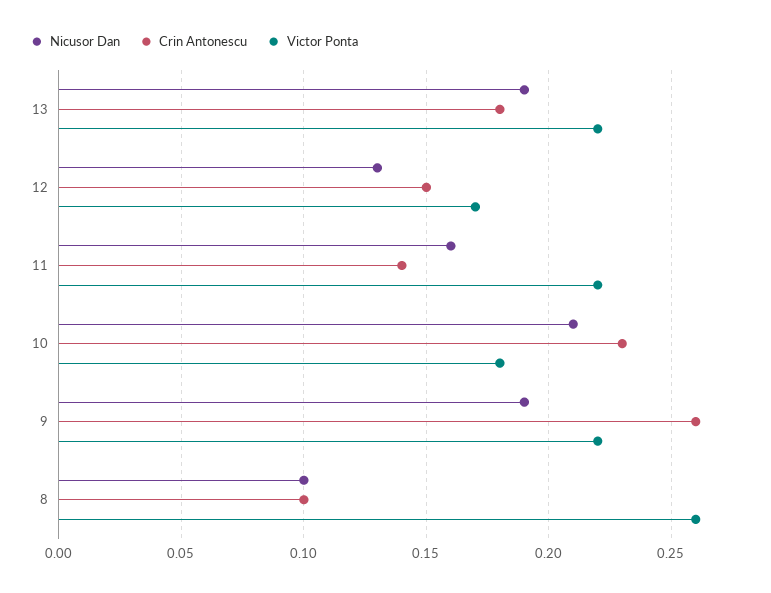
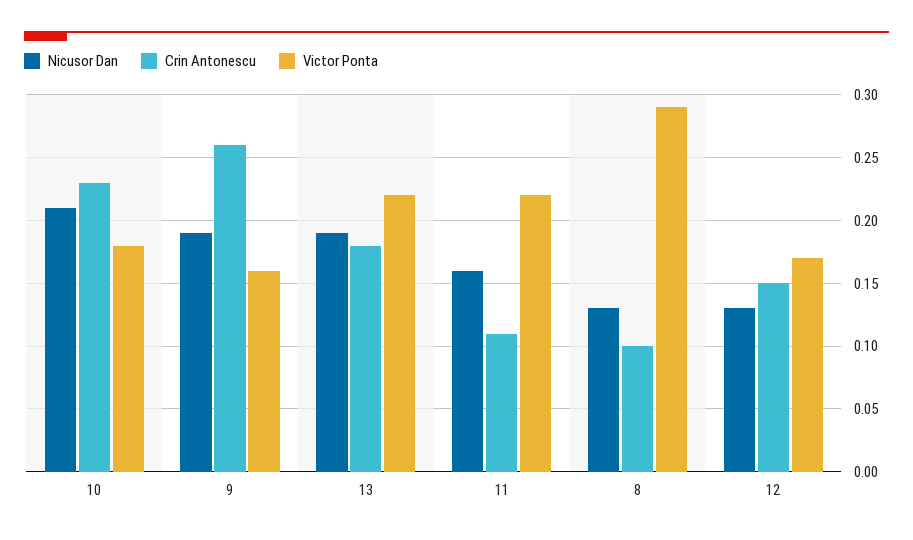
Crin Antonescu, 11: 0.14 -> 0.11
Victor Ponta, 9: 0.22 -> 0.16
Nicusor Dan, 8: 0.1 -> 0.13
Victor Ponta, 8: 0.26 -> 0.29

